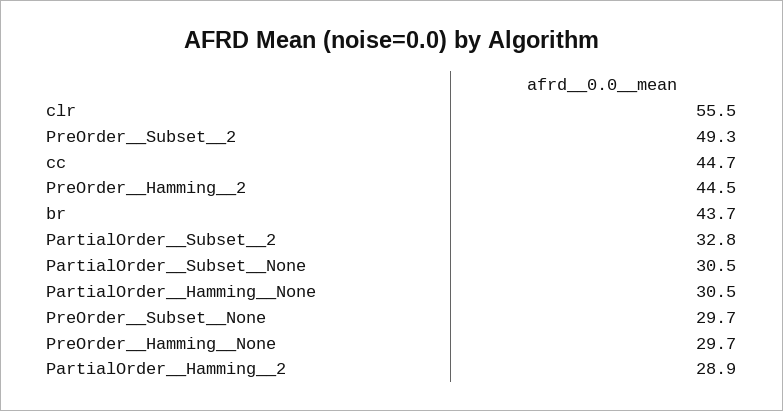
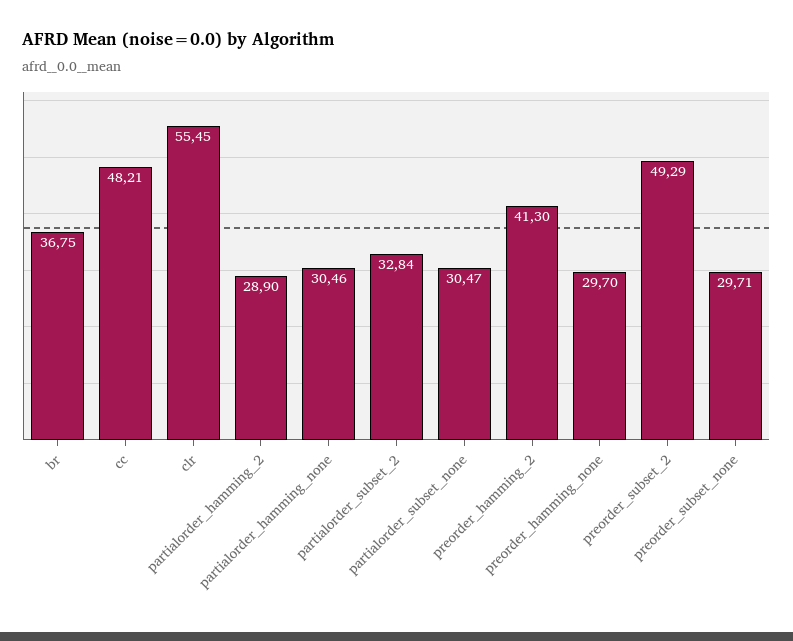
cc: 44.7 -> 48.21
PreOrder__Hamming__2: 44.5 -> 41.3
br: 43.7 -> 36.75

